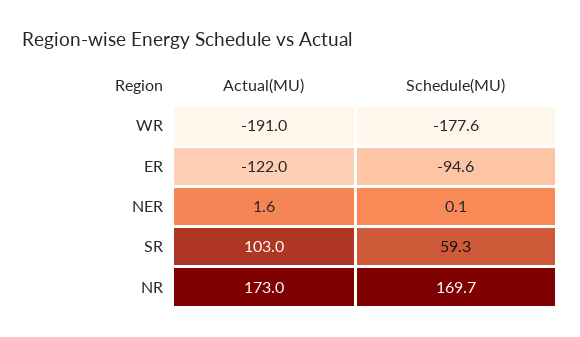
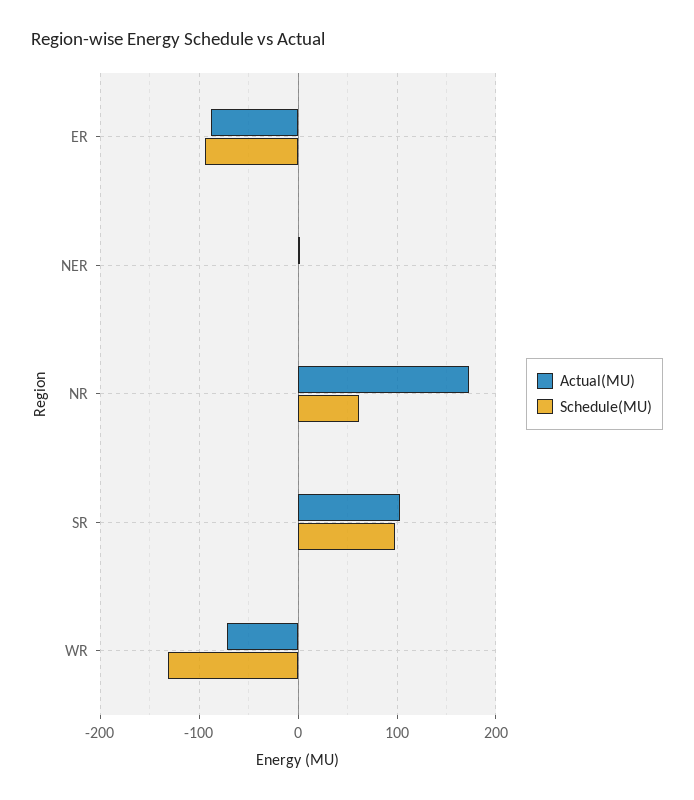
Actual(MU), WR: -191 -> -70
Schedule(MU), WR: -177.6 -> -130
Actual(MU), ER: -122 -> -90
Schedule(MU), SR: 59.3 -> 100
Schedule(MU), NR: 169.7 -> 60

